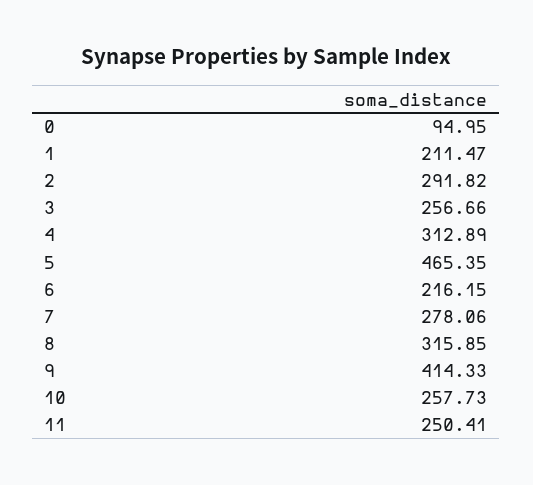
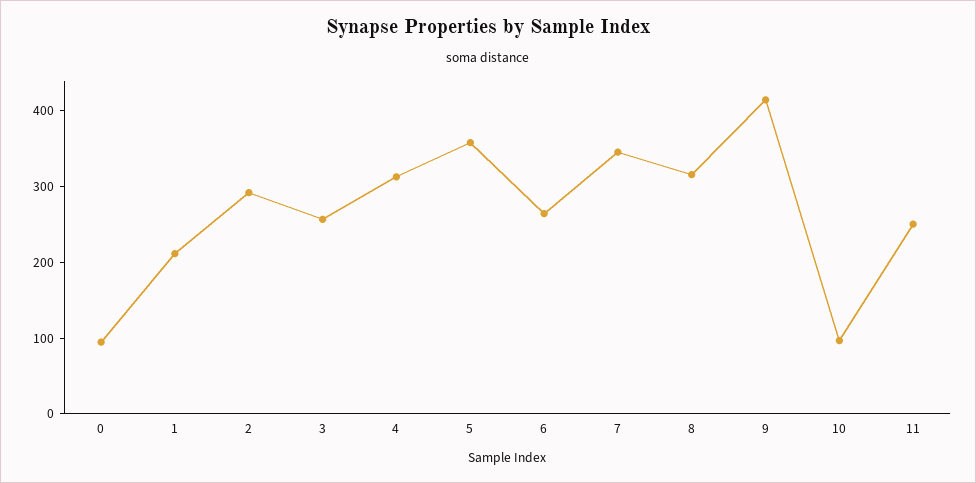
5: 465.35 -> 360
6: 216.15 -> 260
7: 278.06 -> 340
10: 257.73 -> 100

